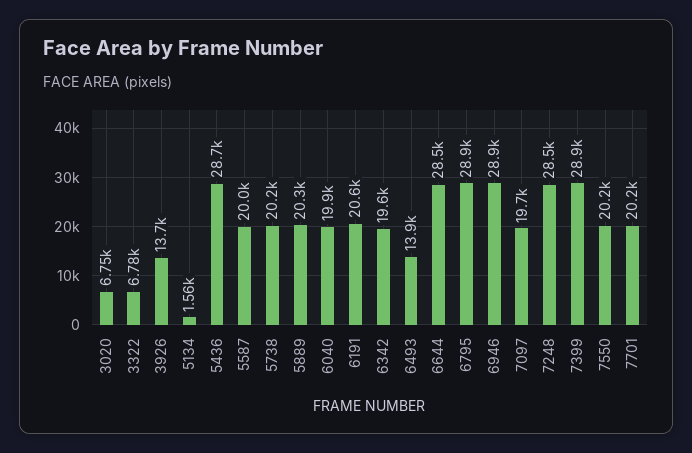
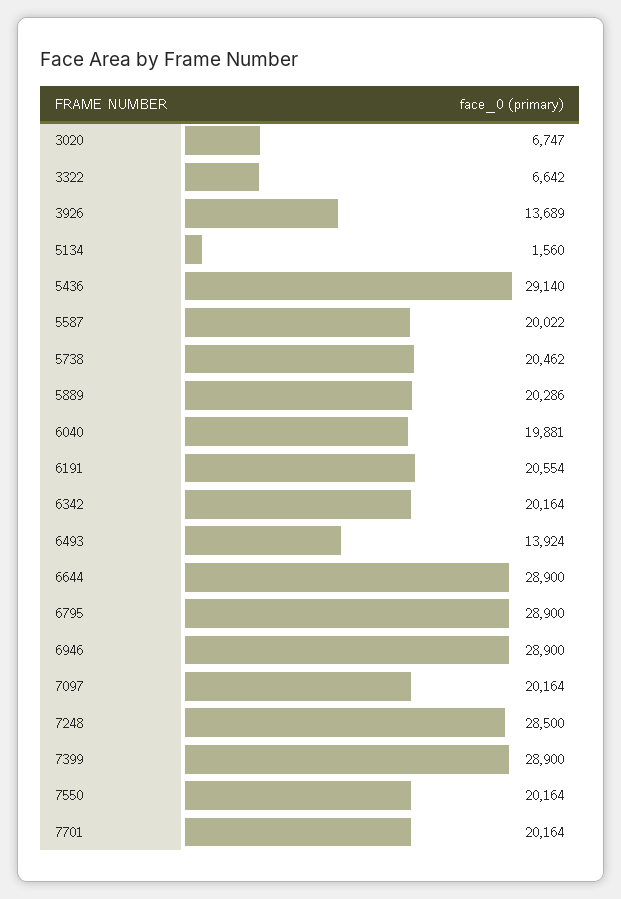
3322: 6780 -> 6642
5436: 28700 -> 29140
5738: 20200 -> 20462
6342: 19600 -> 20164
6644: 28500 -> 28900
7097: 19700 -> 20164

